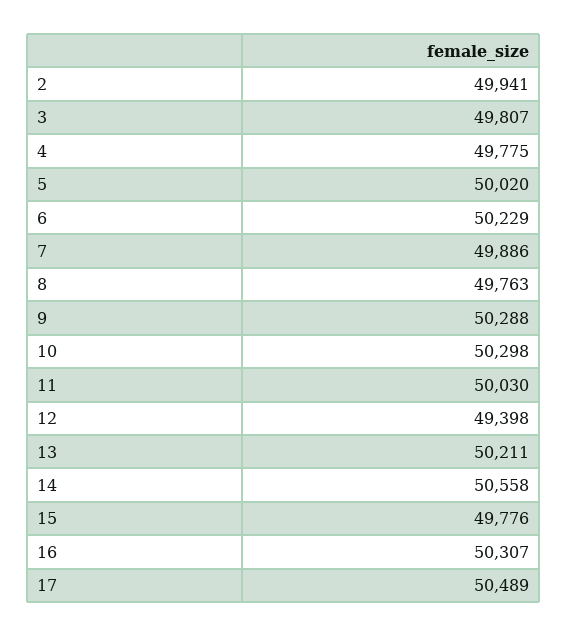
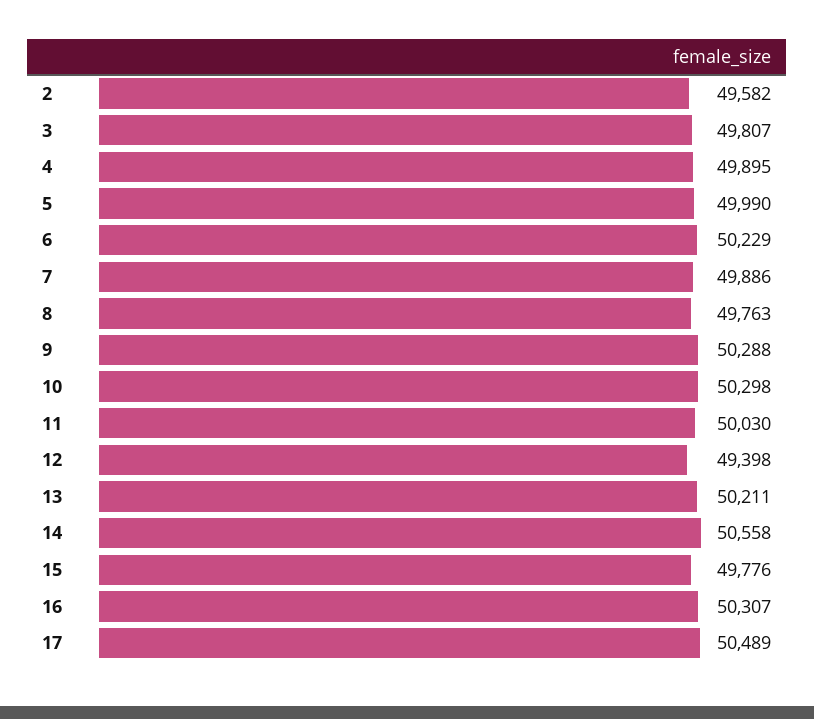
2: 49941 -> 49582
4: 49775 -> 49895
5: 50020 -> 49990

